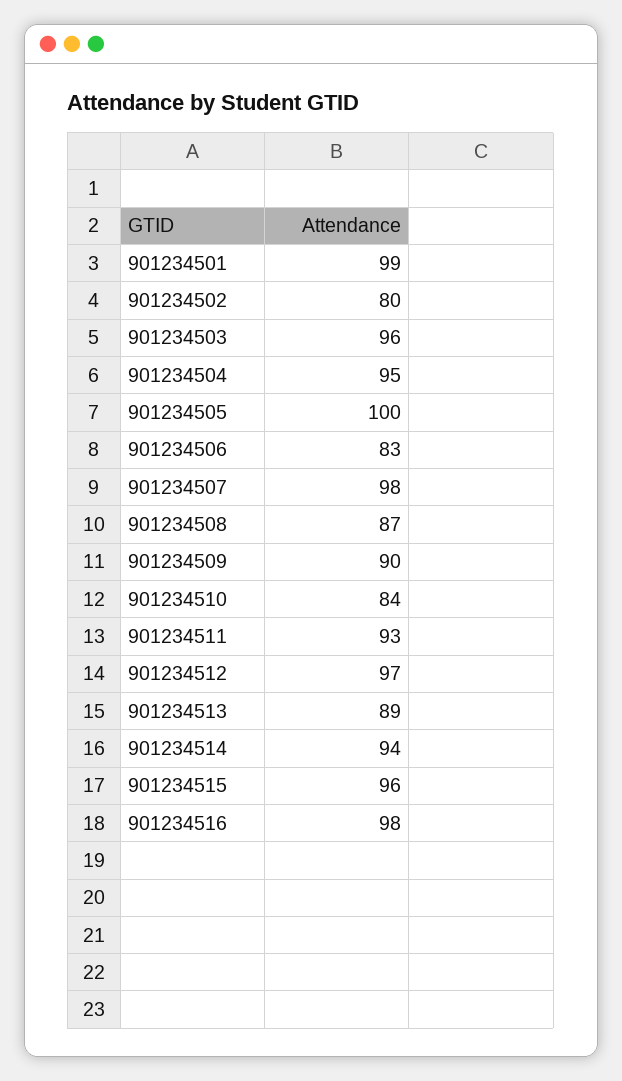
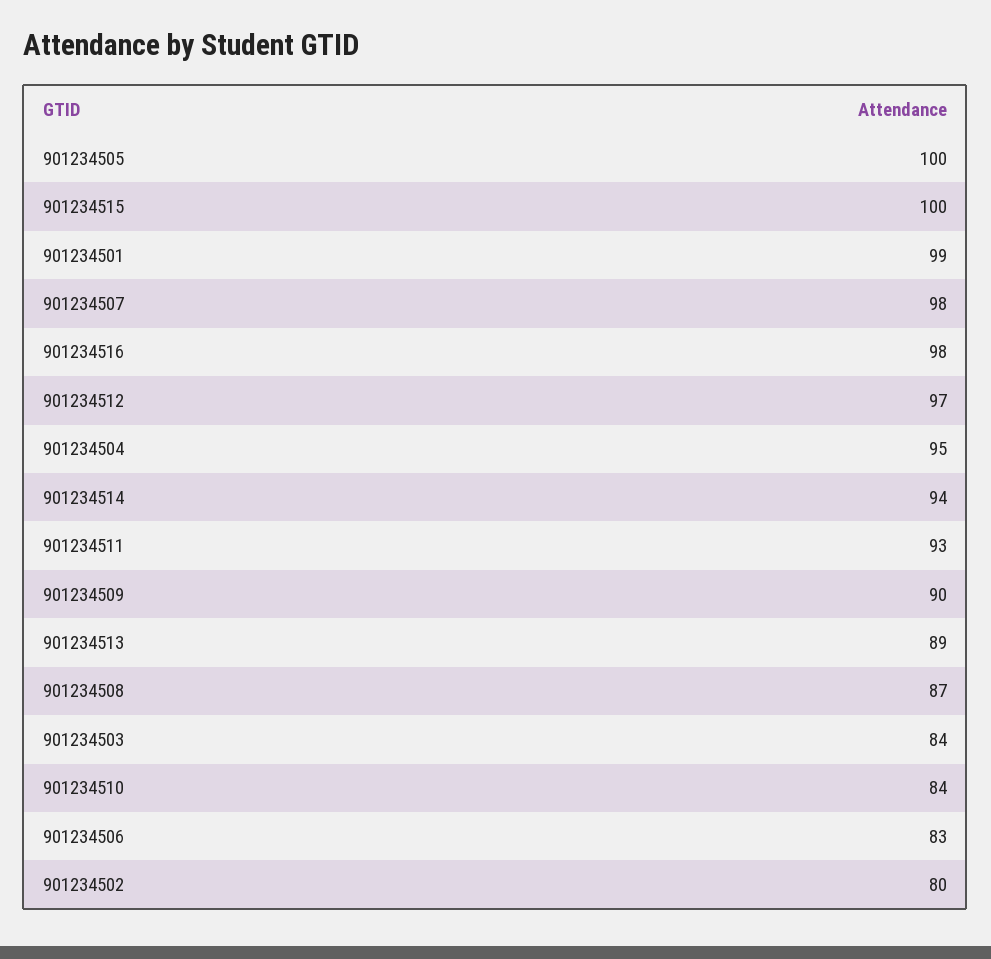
901234503: 96 -> 84
901234515: 96 -> 100

